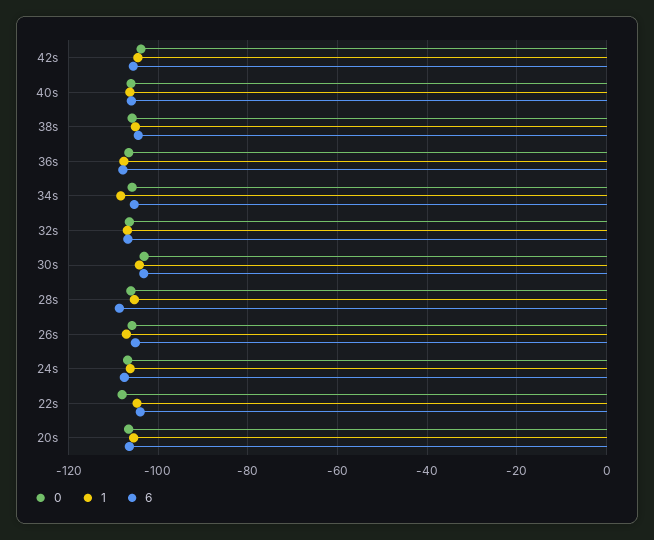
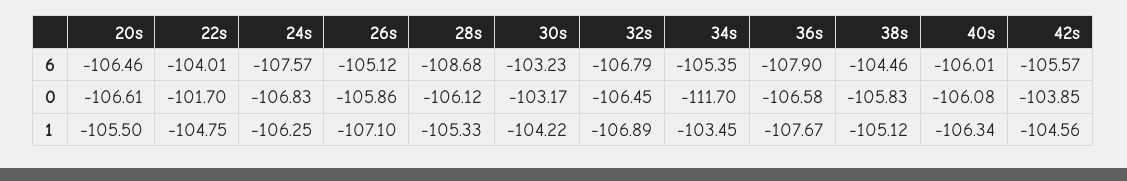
0, 34s: -106 -> -111.7
1, 34s: -108 -> -103.45
0, 22s: -108 -> -101.7

